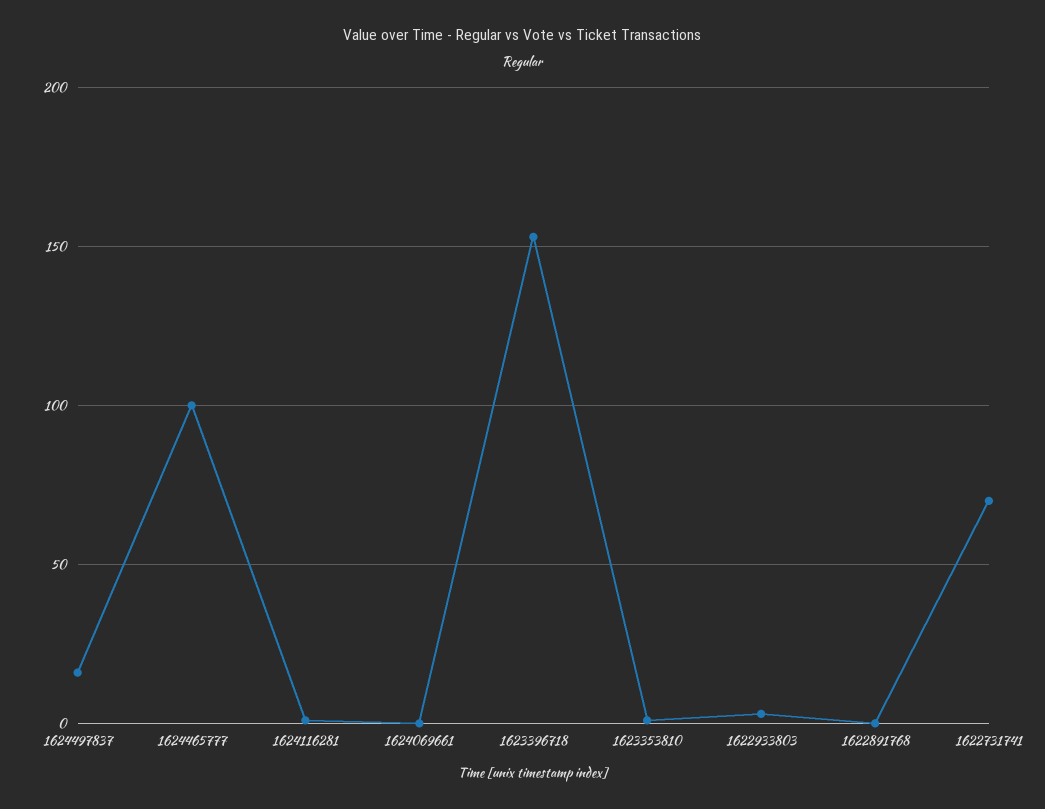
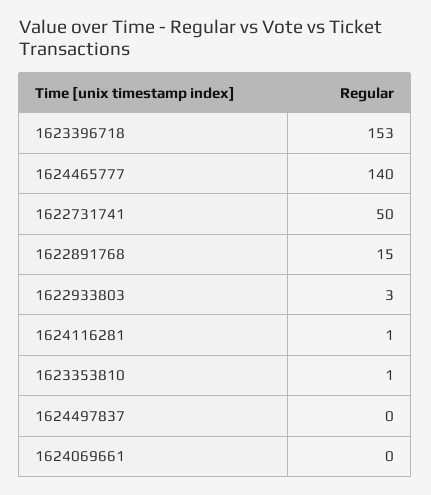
1624497837: 15 -> 0
1624465777: 100 -> 140
1622891768: 0 -> 15
1622731741: 70 -> 50

